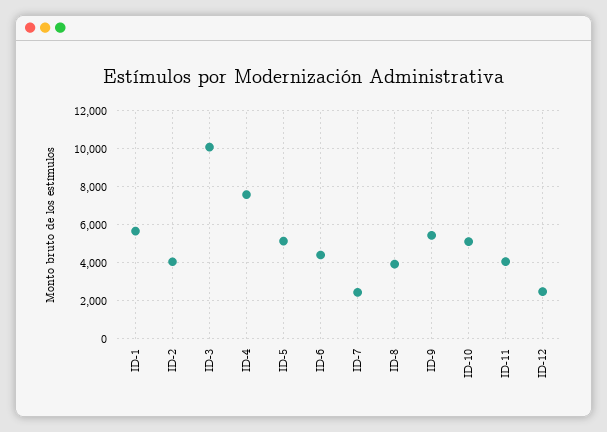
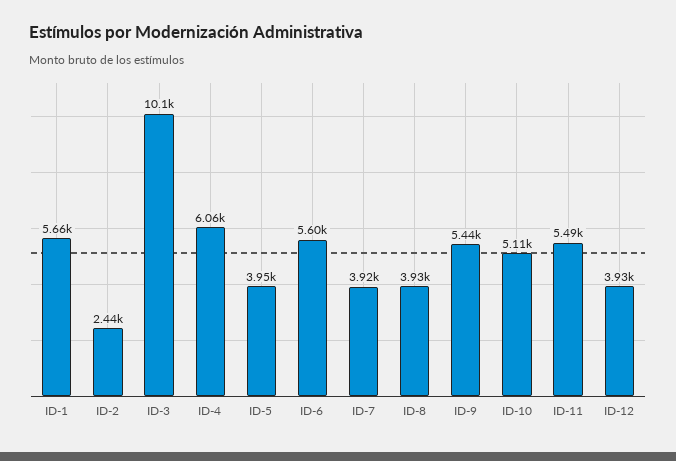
ID-2: 4000 -> 2440
ID-4: 7500 -> 6060
ID-5: 5000 -> 3950
ID-6: 4500 -> 5600
ID-7: 2500 -> 3920
ID-11: 4000 -> 5490
ID-12: 2500 -> 3930

